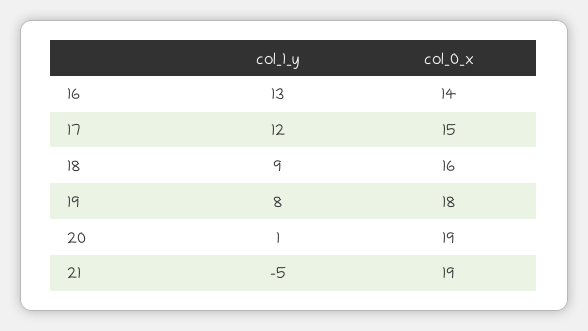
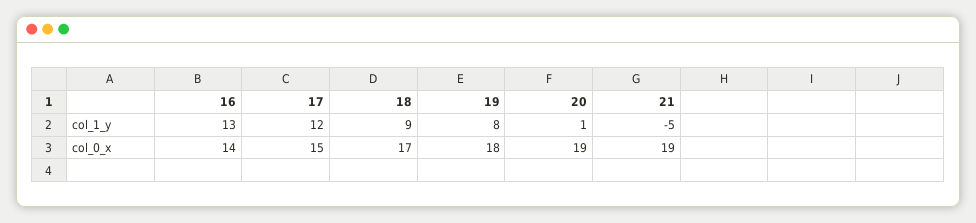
col_0_x, 18: 16 -> 17

